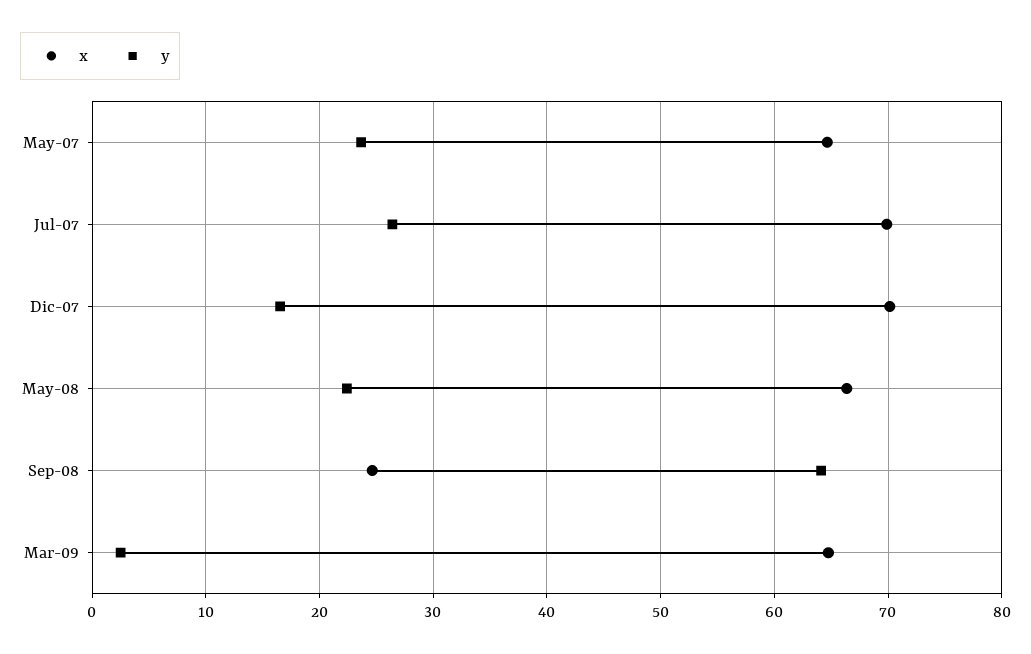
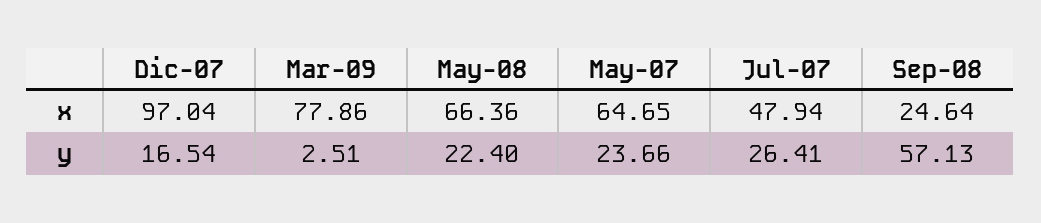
x, Jul-07: 70 -> 47.94
x, Dic-07: 70 -> 97.04
y, Sep-08: 64 -> 57.13
x, Mar-09: 65 -> 77.86

